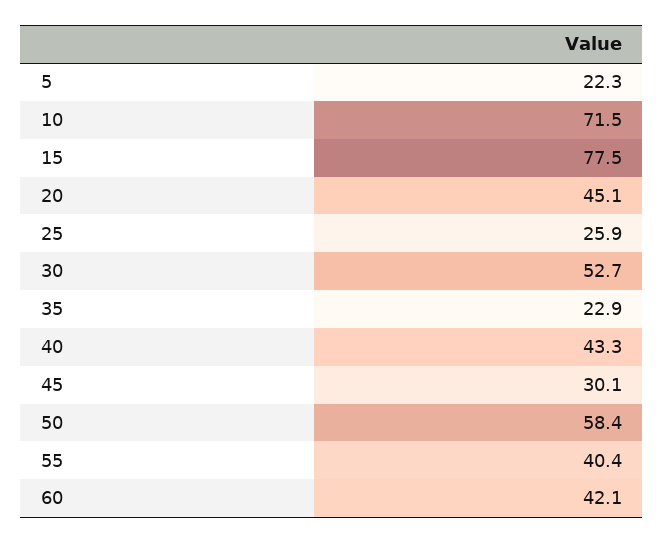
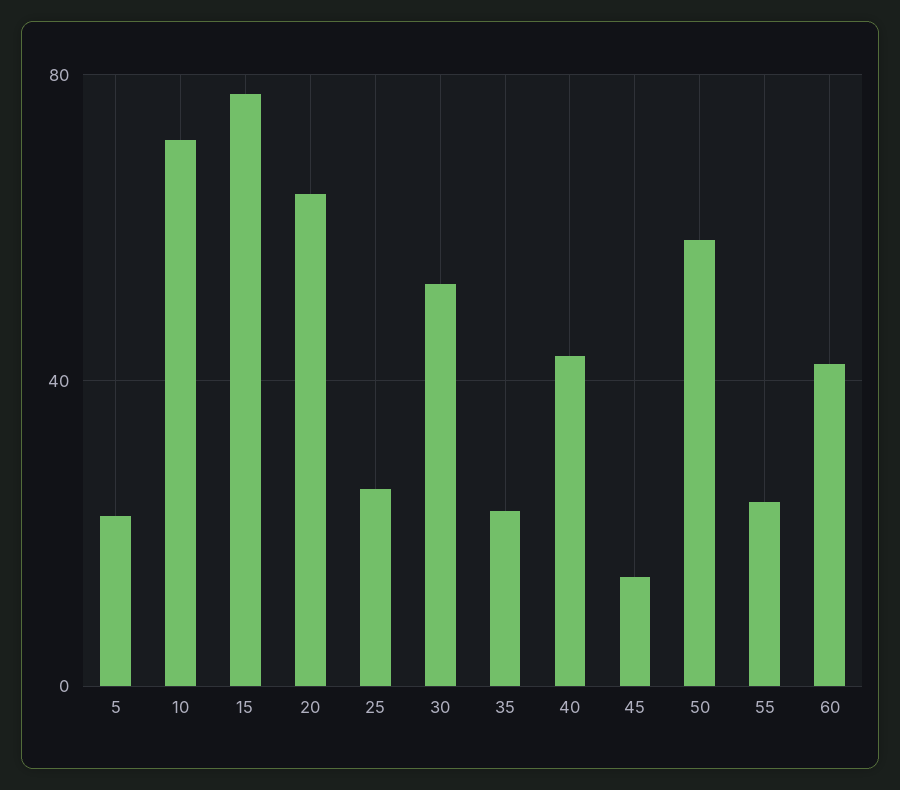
20: 45.1 -> 65
45: 30.1 -> 15
55: 40.4 -> 25

